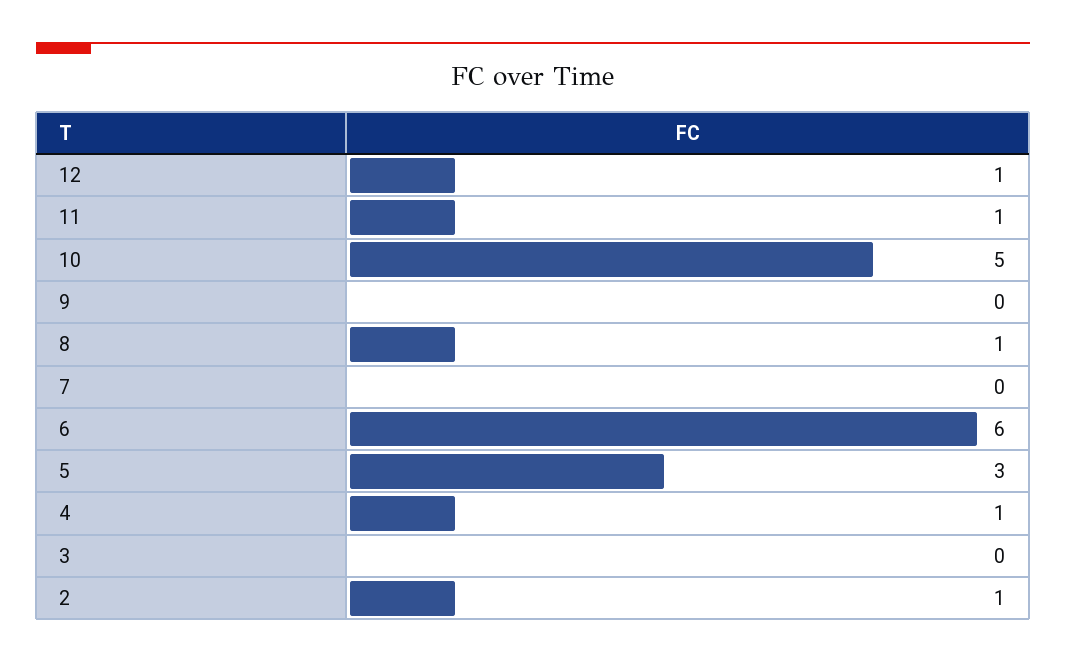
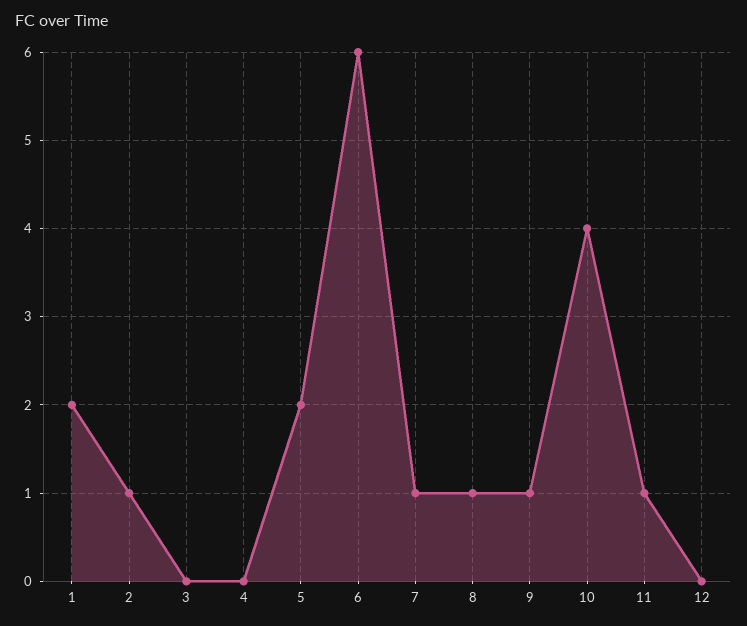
12: 1 -> 0
10: 5 -> 4
9: 0 -> 1
7: 0 -> 1
5: 3 -> 2
4: 1 -> 0
1: none -> 2

